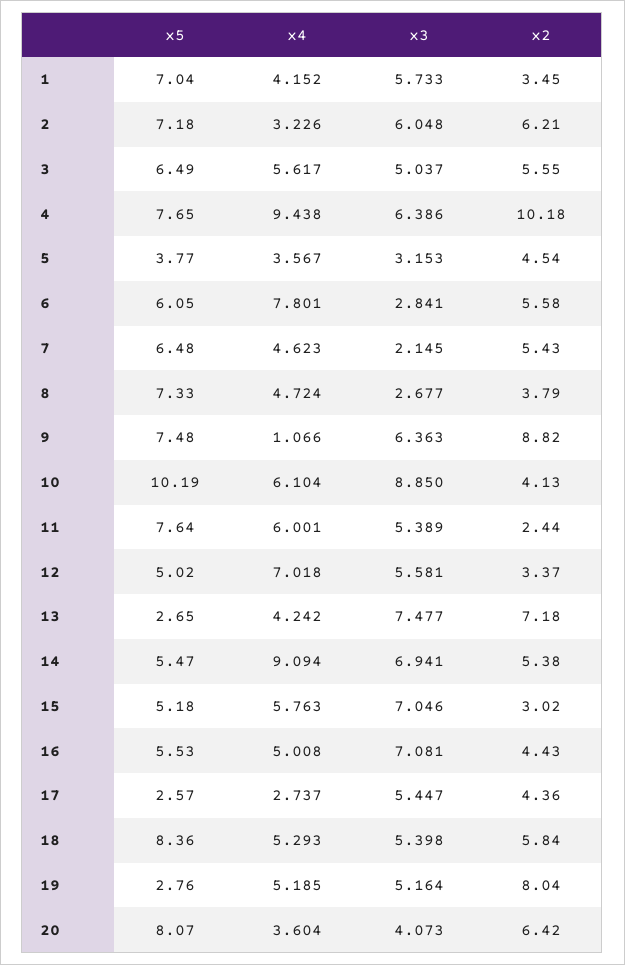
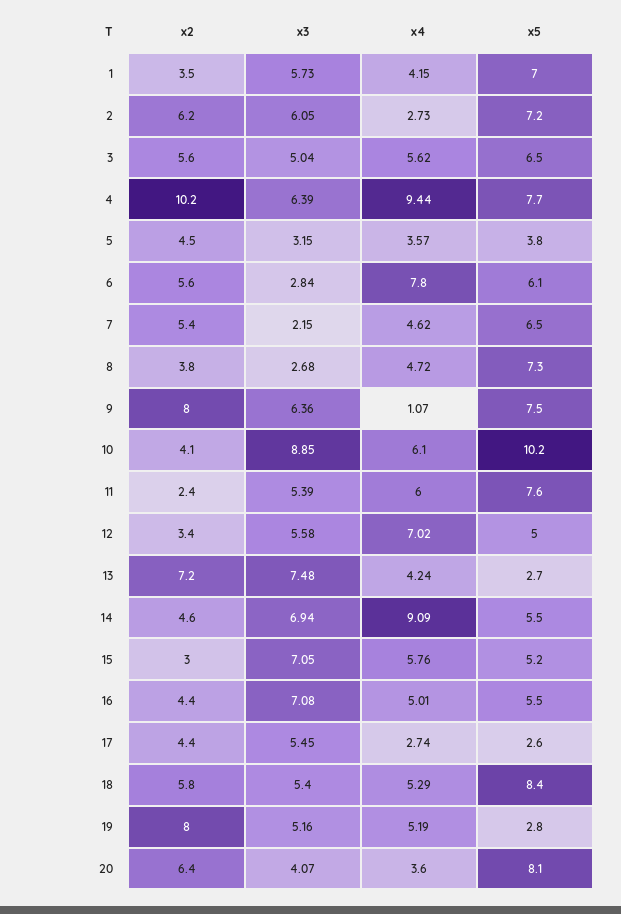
x4, 2: 3.226 -> 2.73
x2, 9: 8.82 -> 8
x2, 14: 5.38 -> 4.6

